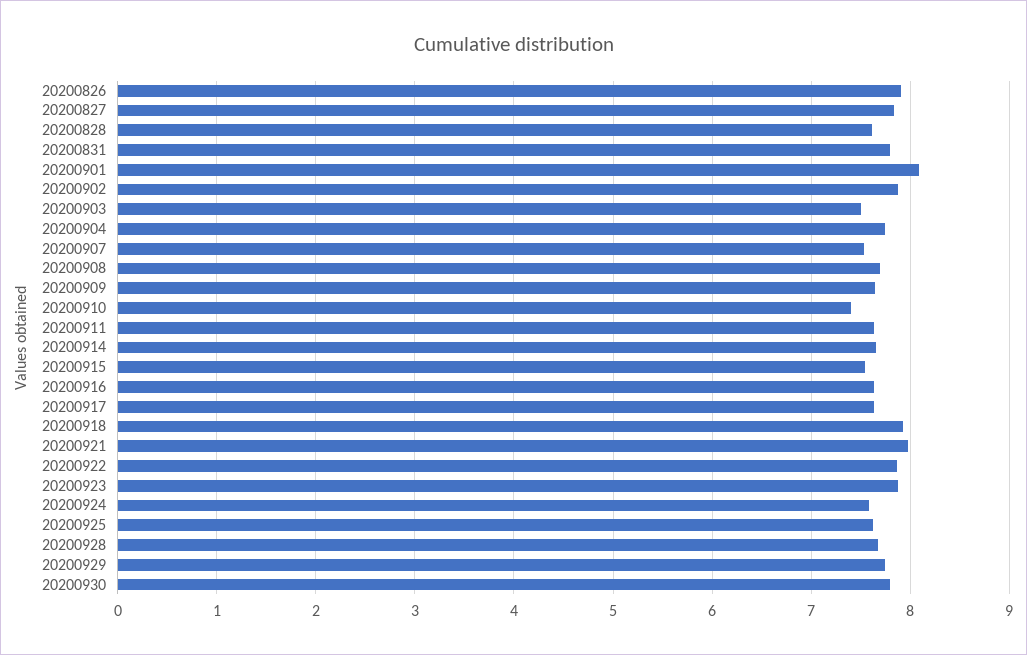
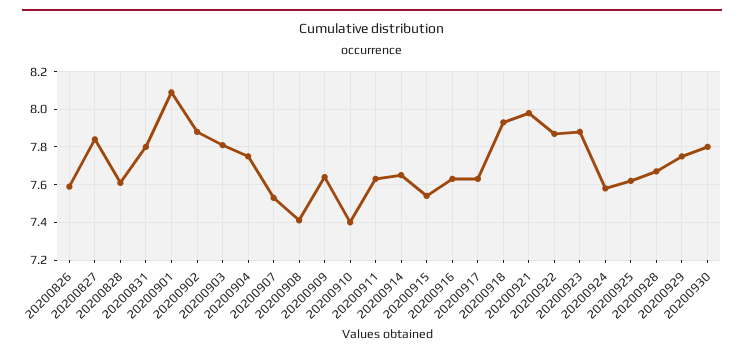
20200826: 7.9 -> 7.6
20200903: 7.5 -> 7.8
20200908: 7.7 -> 7.4

